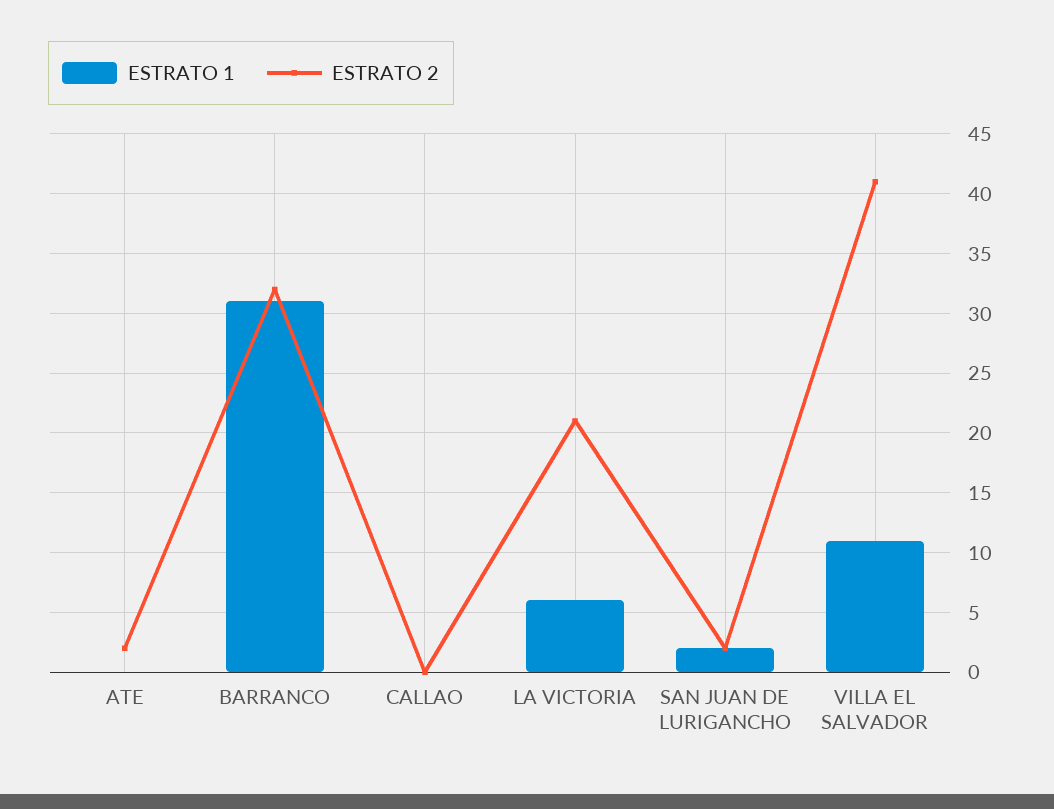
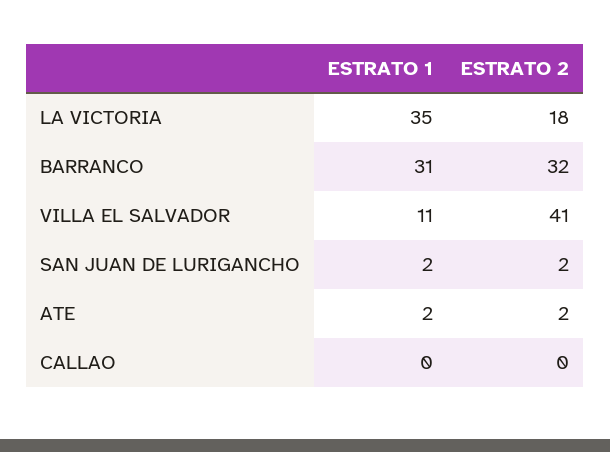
ESTRATO 1, ATE: 0 -> 2
ESTRATO 1, LA VICTORIA: 6 -> 35
ESTRATO 2, LA VICTORIA: 21 -> 18

